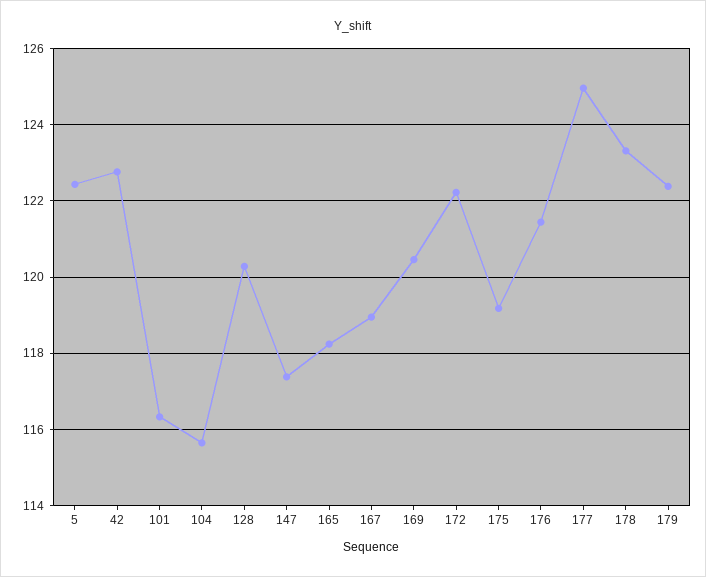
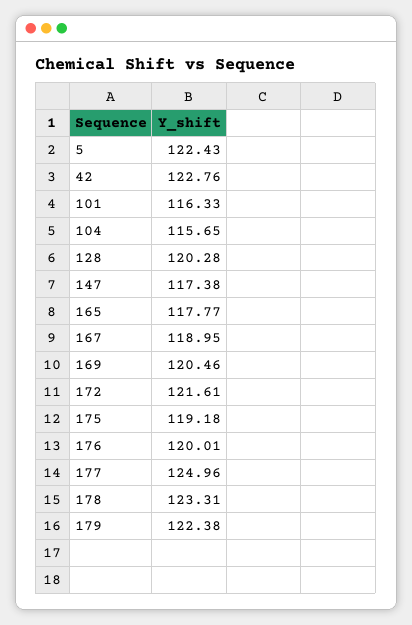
165: 118.2 -> 117.77
172: 122.2 -> 121.61
176: 121.4 -> 120.01

